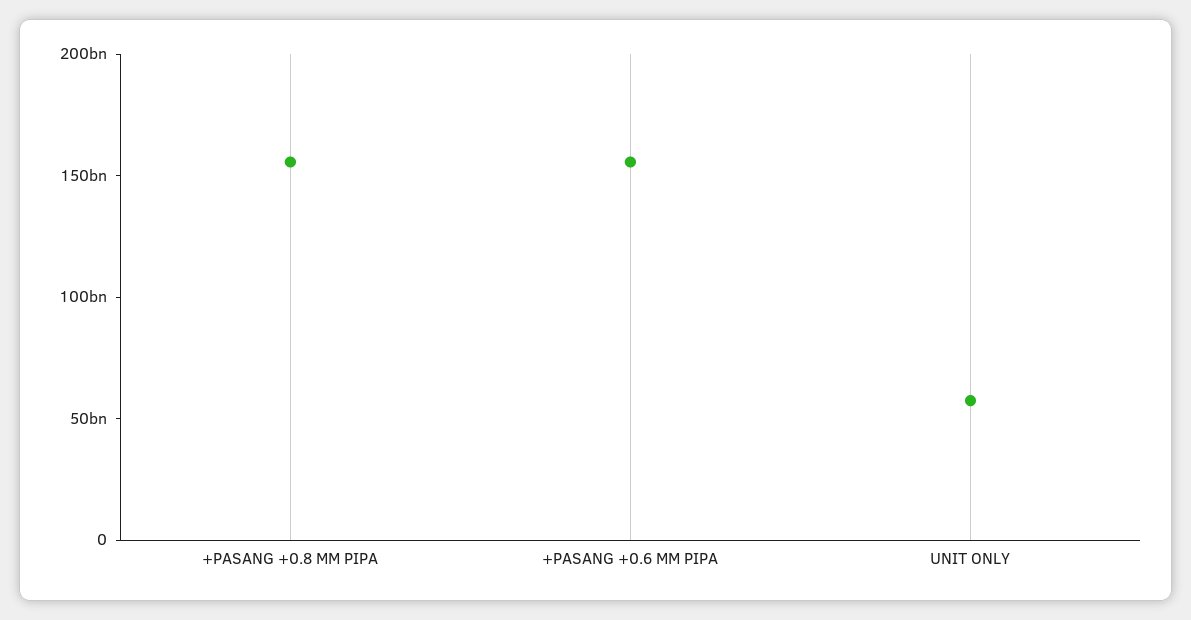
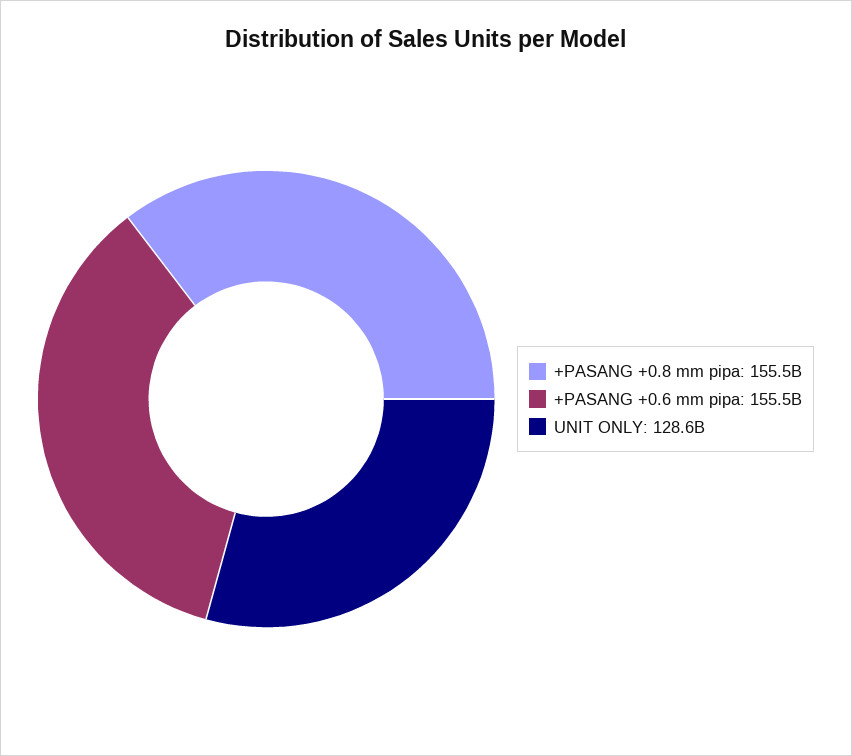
UNIT ONLY: 60000000000 -> 128600000000

